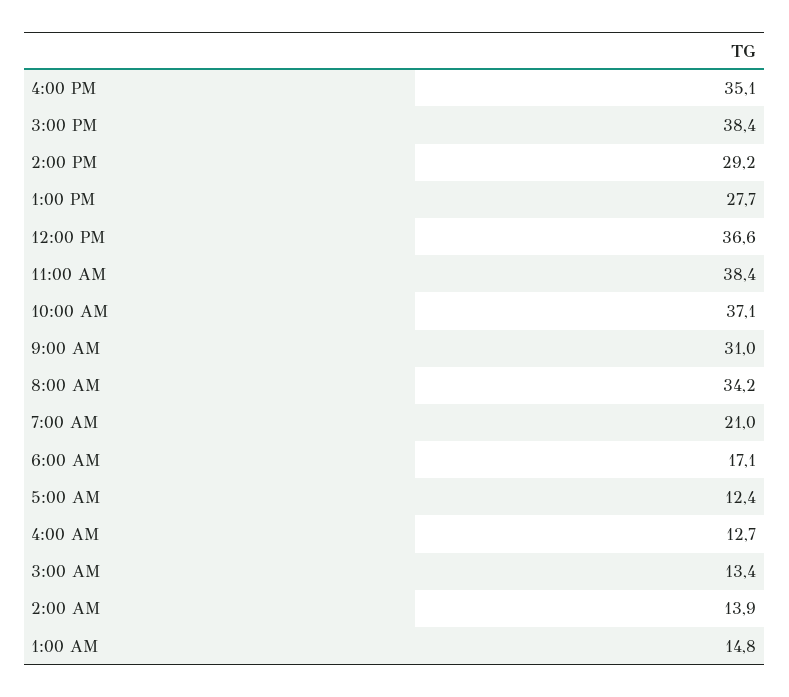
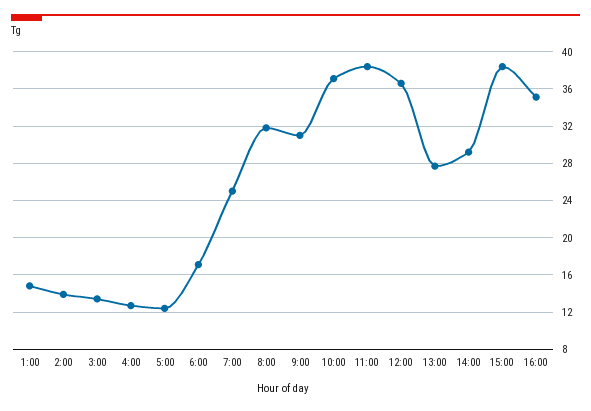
8:00 AM: 34.2 -> 32
7:00 AM: 21 -> 25

